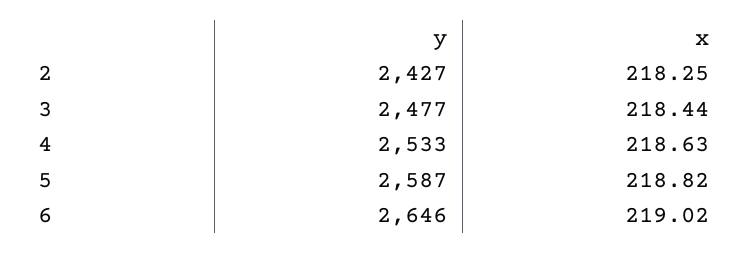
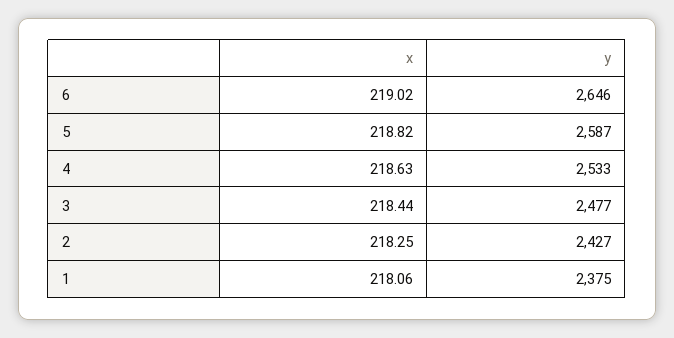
x, 1: none -> 218.06
y, 1: none -> 2375

